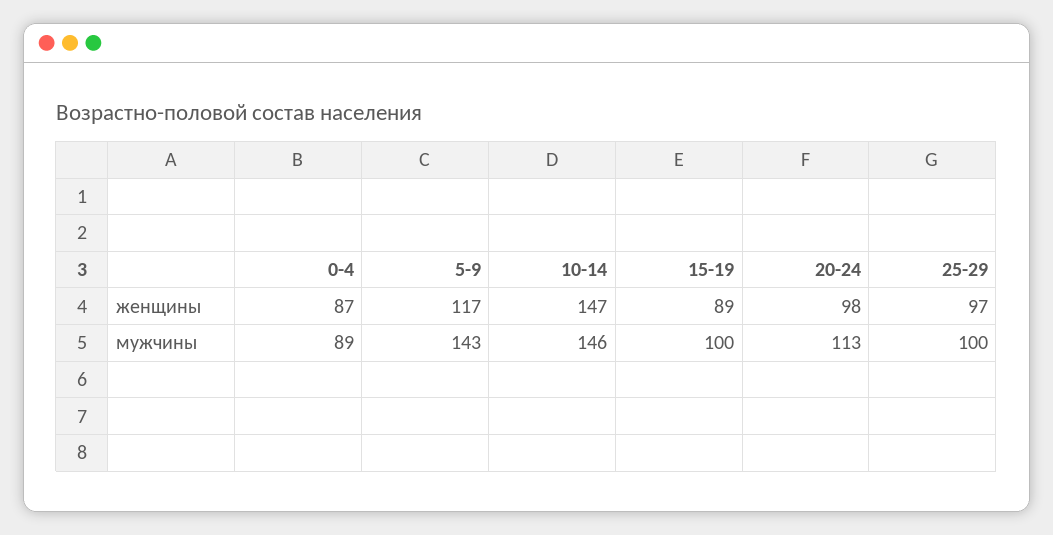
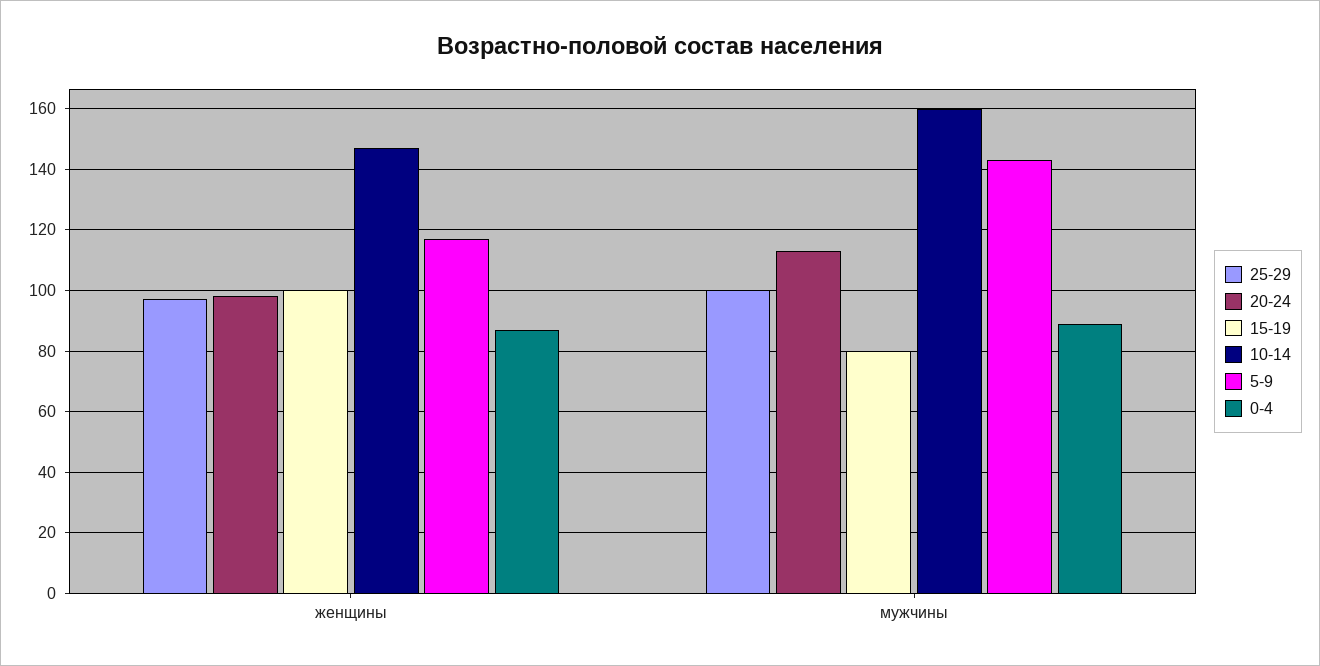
15-19, женщины: 89 -> 100
10-14, мужчины: 146 -> 160
15-19, мужчины: 100 -> 80

